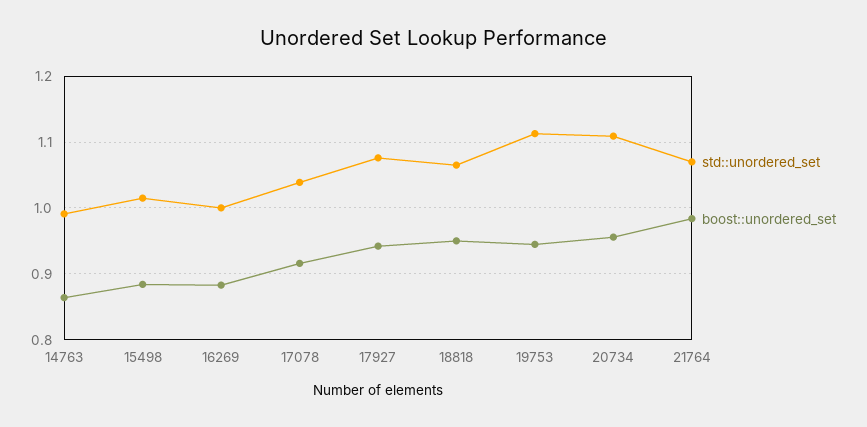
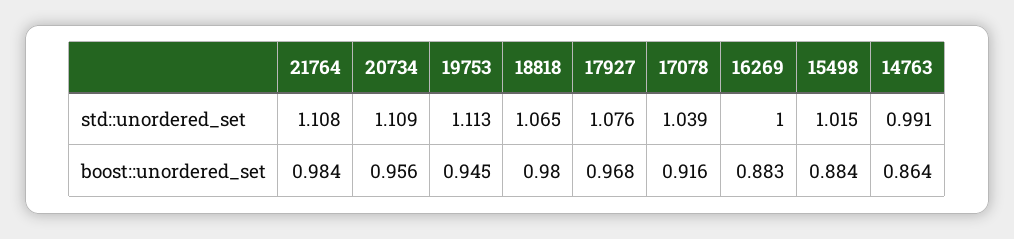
boost::unordered_set, 17927: 0.94 -> 0.968
boost::unordered_set, 18818: 0.95 -> 0.98
std::unordered_set, 21764: 1.07 -> 1.108

